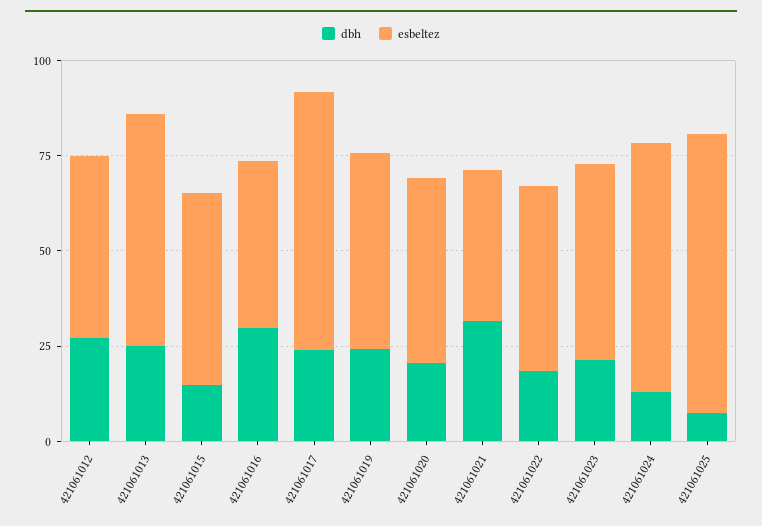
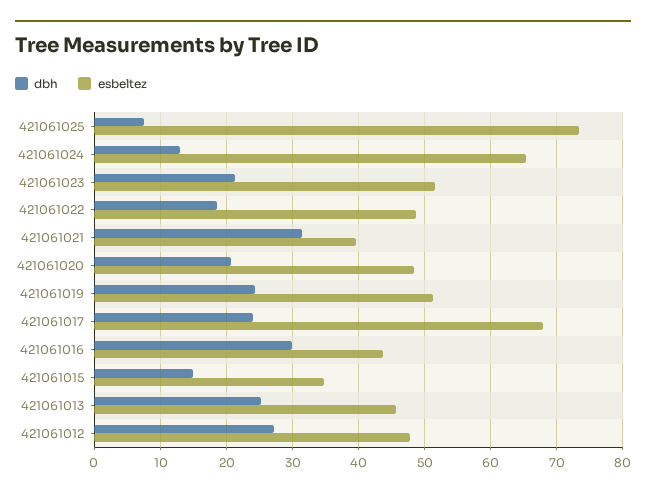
esbeltez, 421061013: 60 -> 46
esbeltez, 421061015: 50 -> 35

